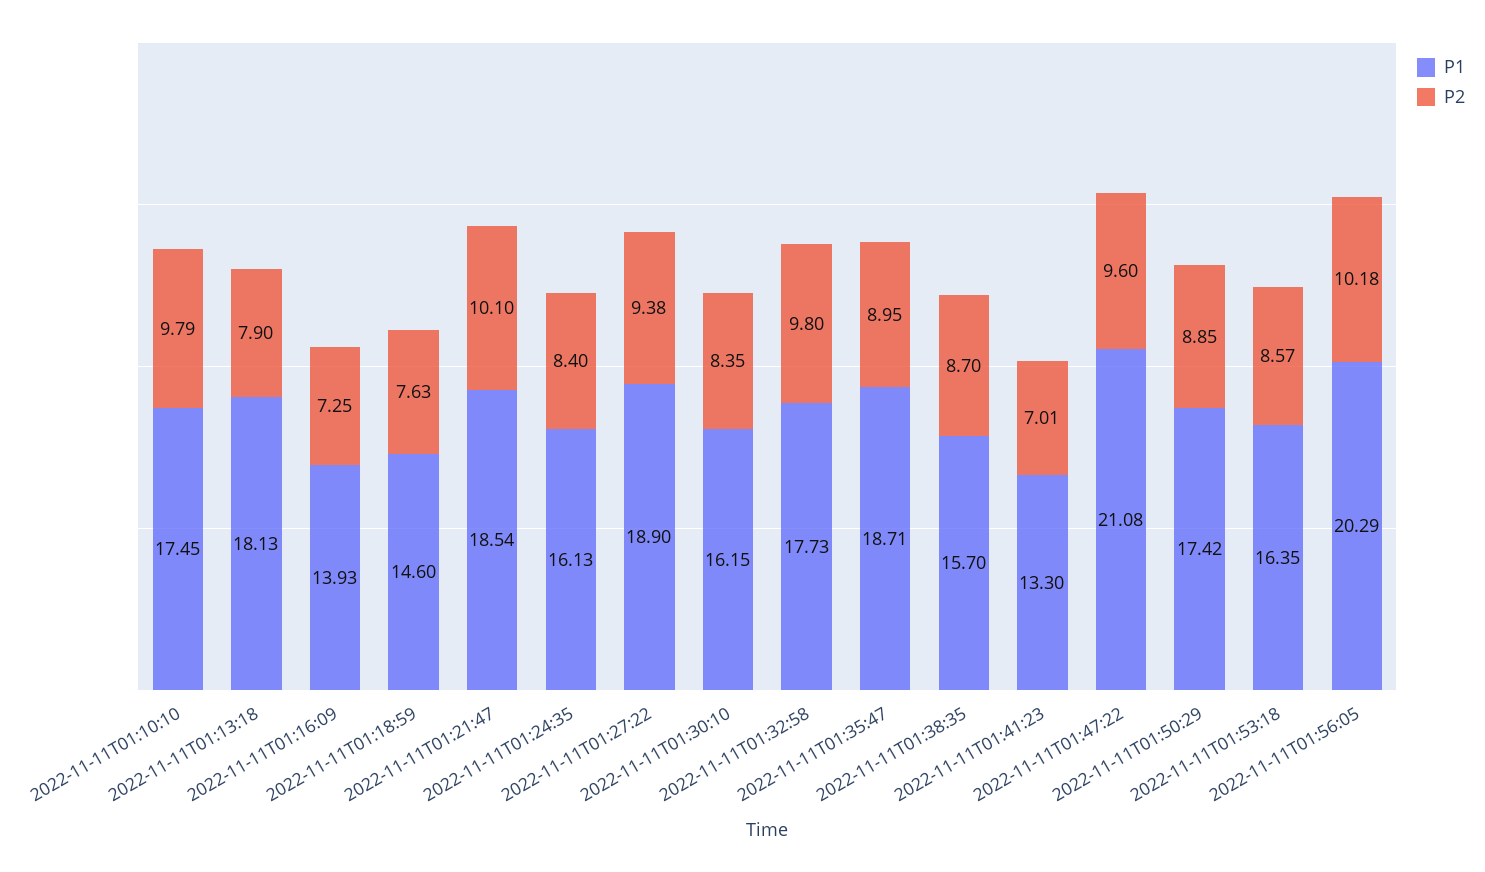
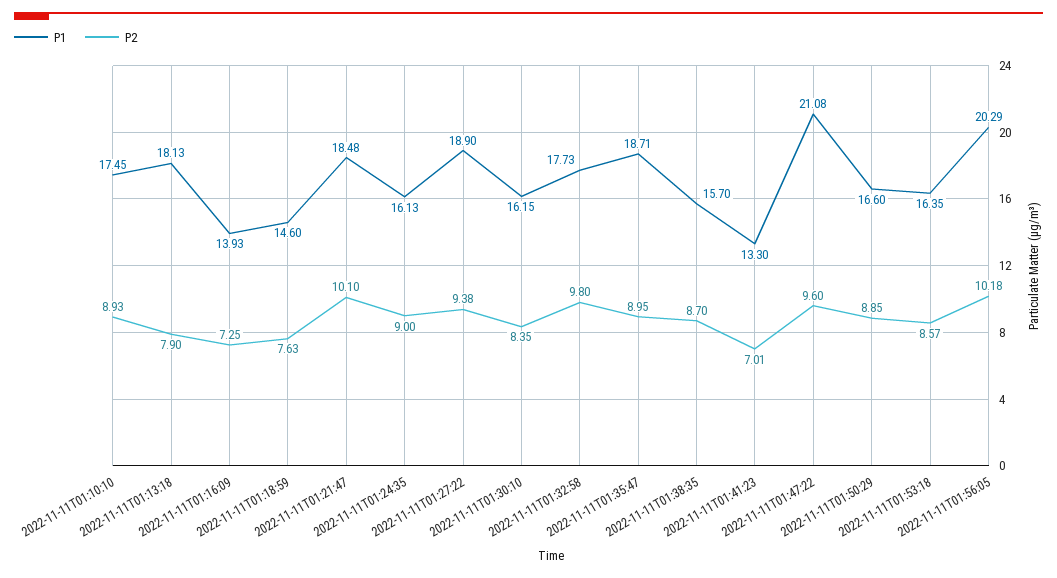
P2, 2022-11-11T01:10:10: 9.79 -> 8.93
P1, 2022-11-11T01:21:47: 18.54 -> 18.48
P2, 2022-11-11T01:24:35: 8.4 -> 9
P1, 2022-11-11T01:50:29: 17.42 -> 16.6

